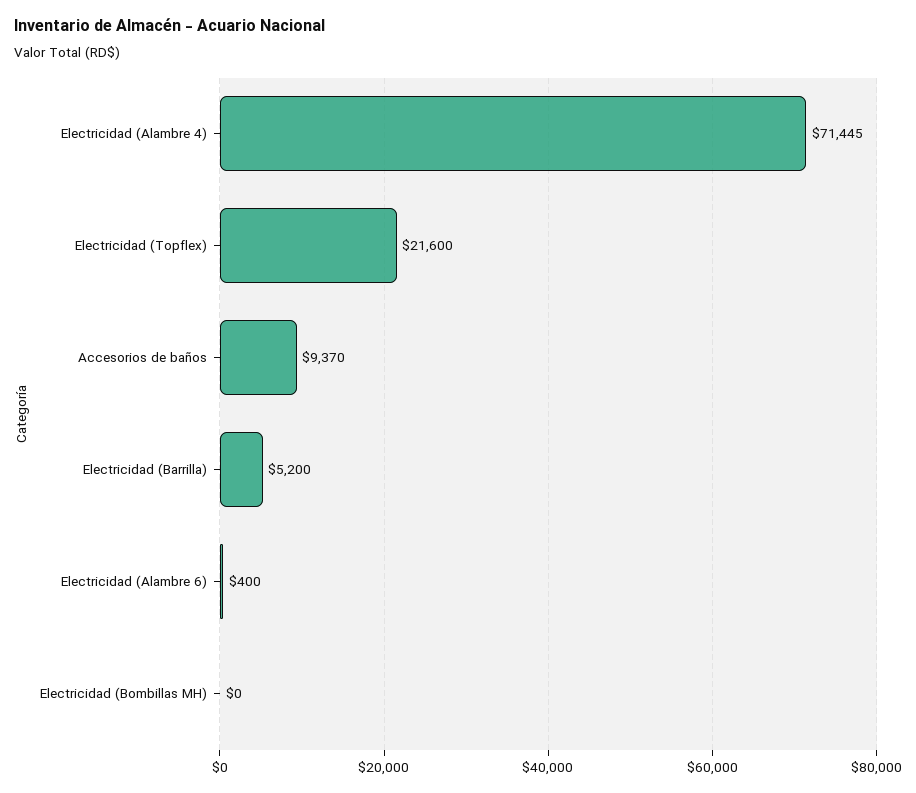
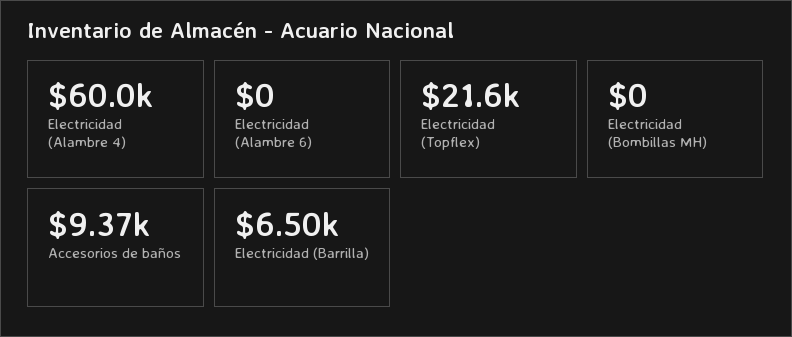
Electricidad (Alambre 4): 71445 -> 60000
Electricidad (Barrilla): 5200 -> 6500
Electricidad (Alambre 6): 400 -> 0

